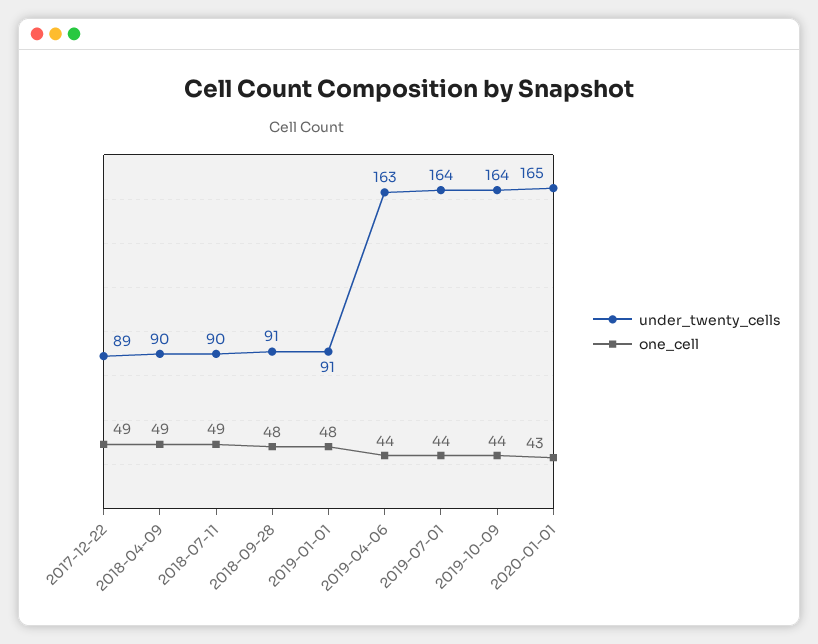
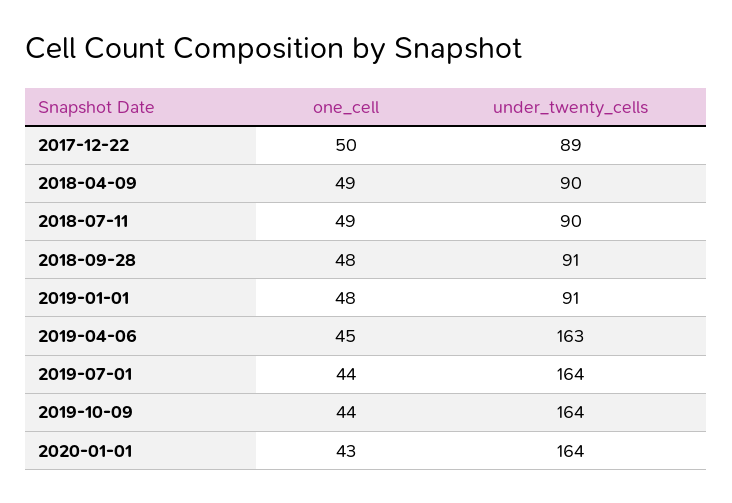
one_cell, 2017-12-22: 49 -> 50
one_cell, 2019-04-06: 44 -> 45
under_twenty_cells, 2020-01-01: 165 -> 164

